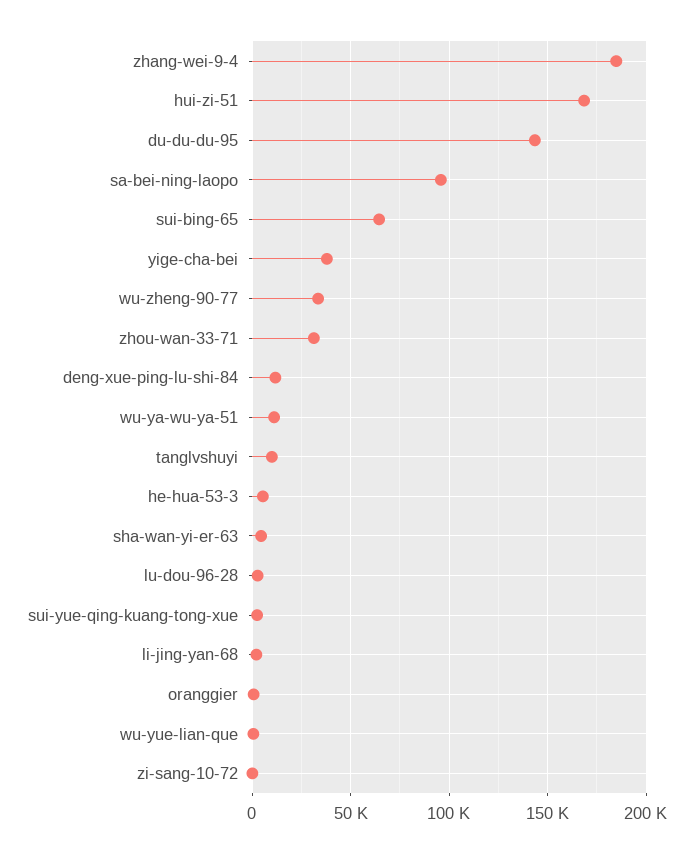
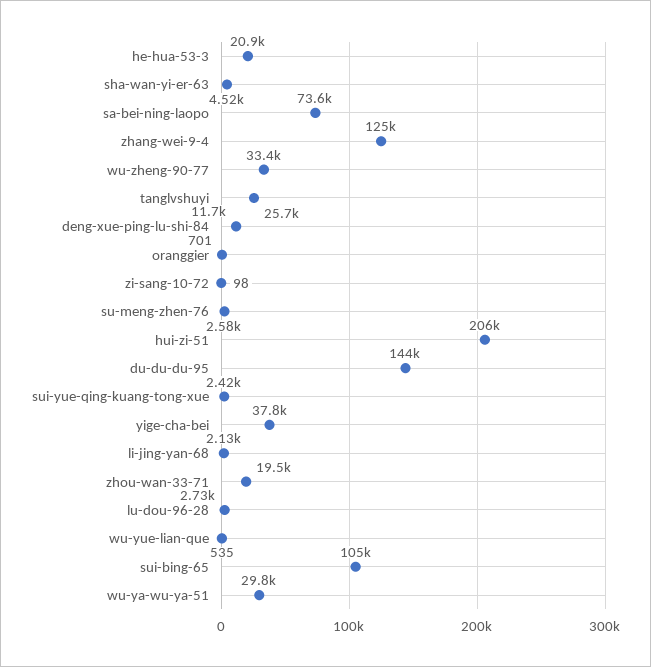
zhang-wei-9-4: 185000 -> 125000
hui-zi-51: 170000 -> 206000
sa-bei-ning-laopo: 95000 -> 73600
sui-bing-65: 65000 -> 105000
zhou-wan-33-71: 30000 -> 19500
wu-ya-wu-ya-51: 10000 -> 29800
tanglvshuyi: 10000 -> 25700
he-hua-53-3: 5000 -> 20900
su-meng-zhen-76: none -> 2580

